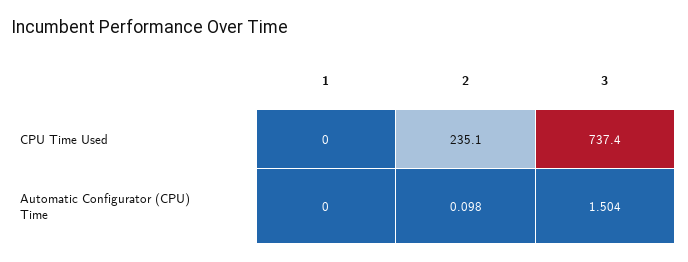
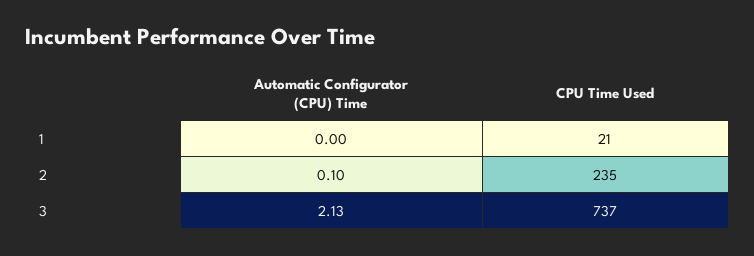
1, CPU Time Used: 0 -> 21
3, Automatic Configurator (CPU) Time: 1.504 -> 2.13

